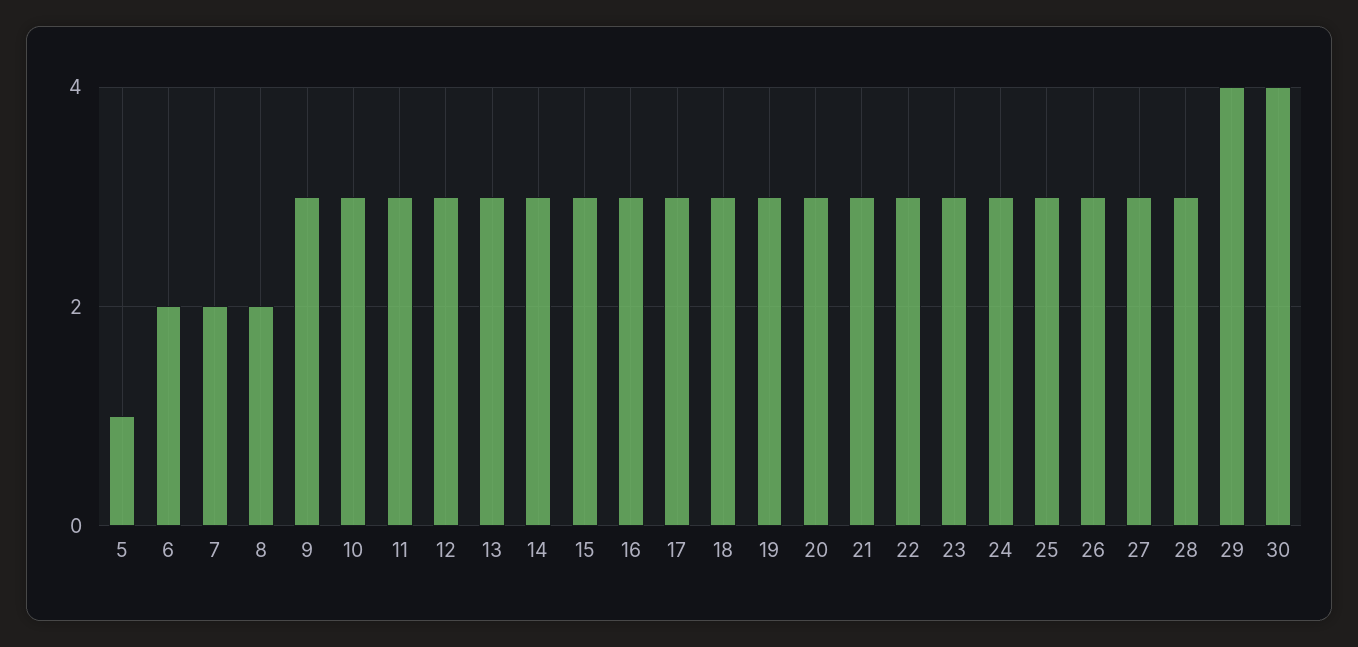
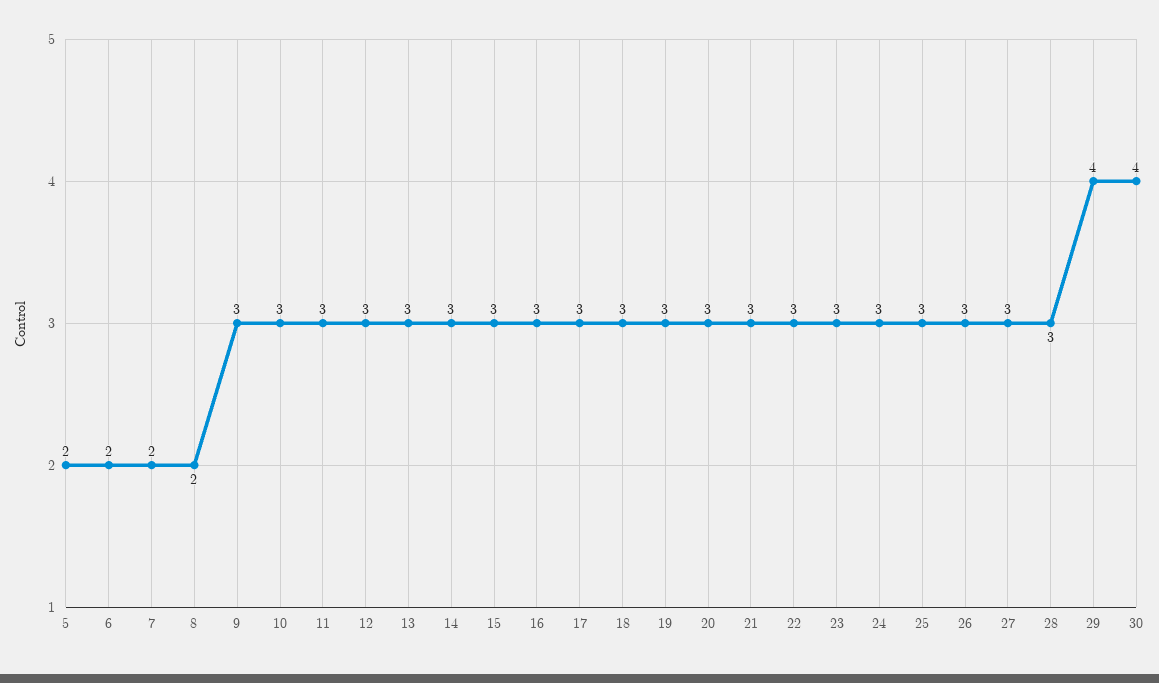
5: 1 -> 2

